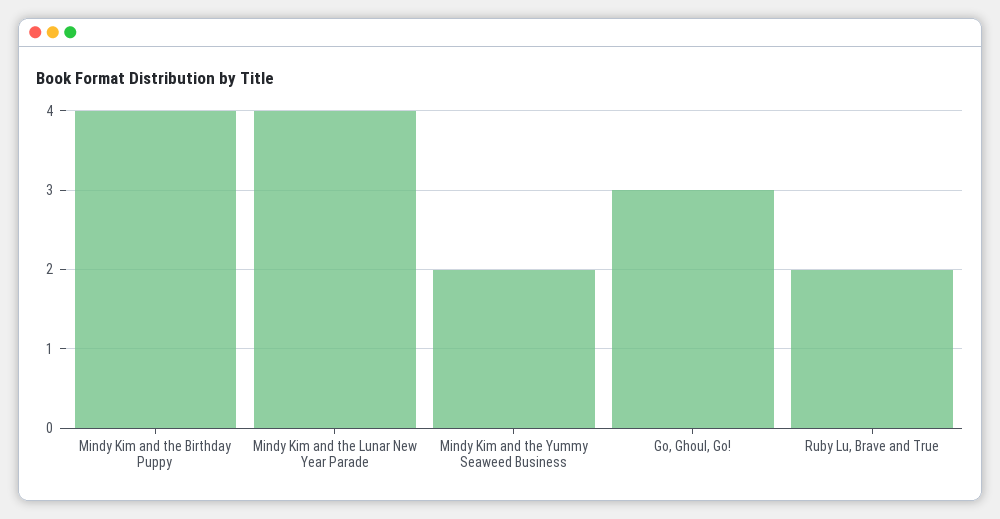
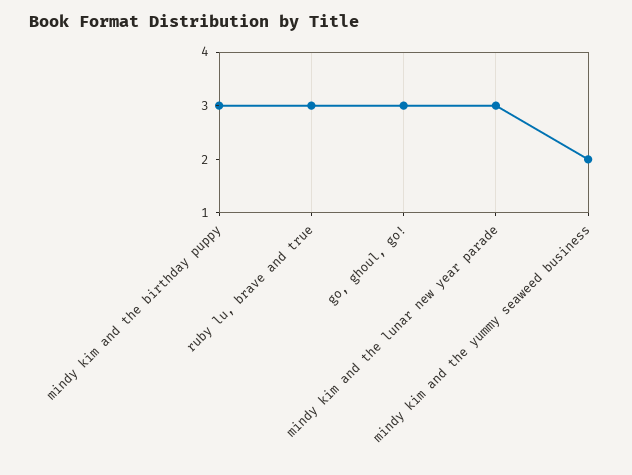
Mindy Kim and the Birthday Puppy: 4 -> 3
Mindy Kim and the Lunar New Year Parade: 4 -> 3
Ruby Lu, Brave and True: 2 -> 3

